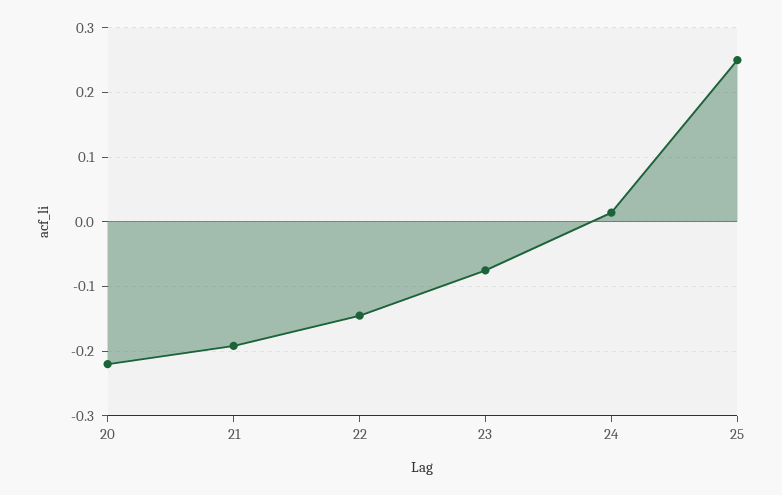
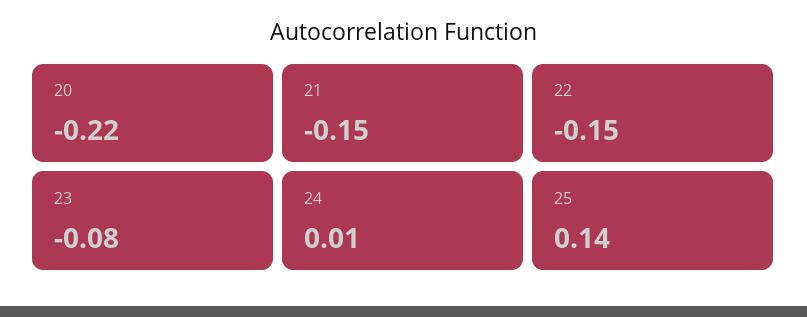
21: -0.19 -> -0.15
25: 0.25 -> 0.14

